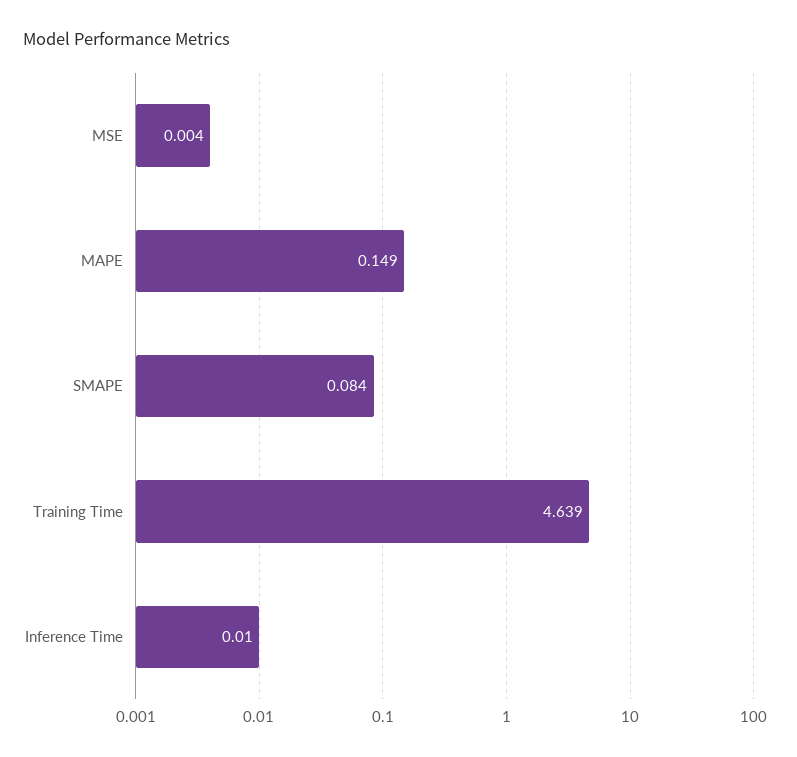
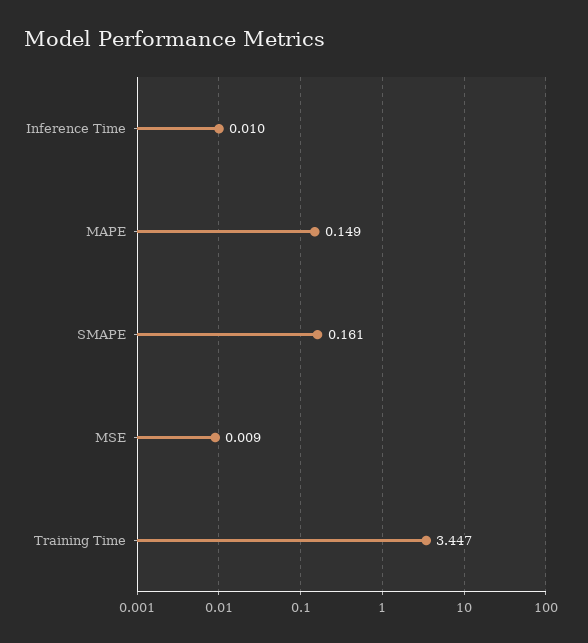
MSE: 0.004 -> 0.009
SMAPE: 0.084 -> 0.161
Training Time: 4.639 -> 3.447

